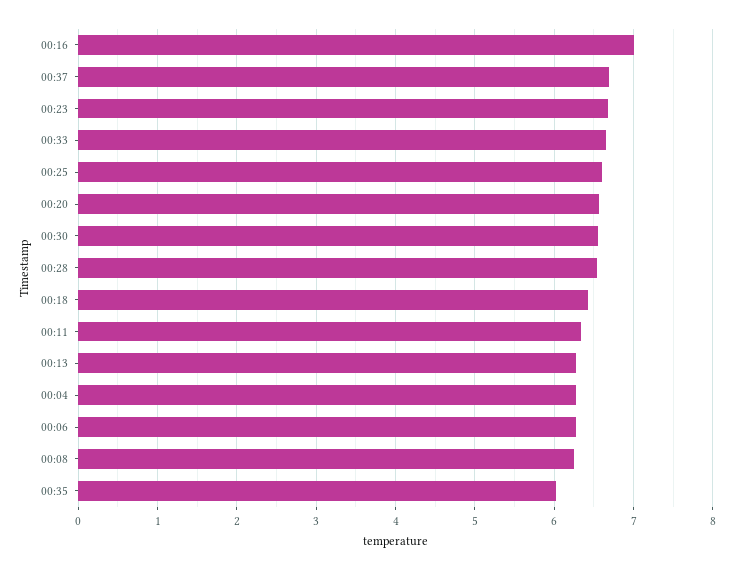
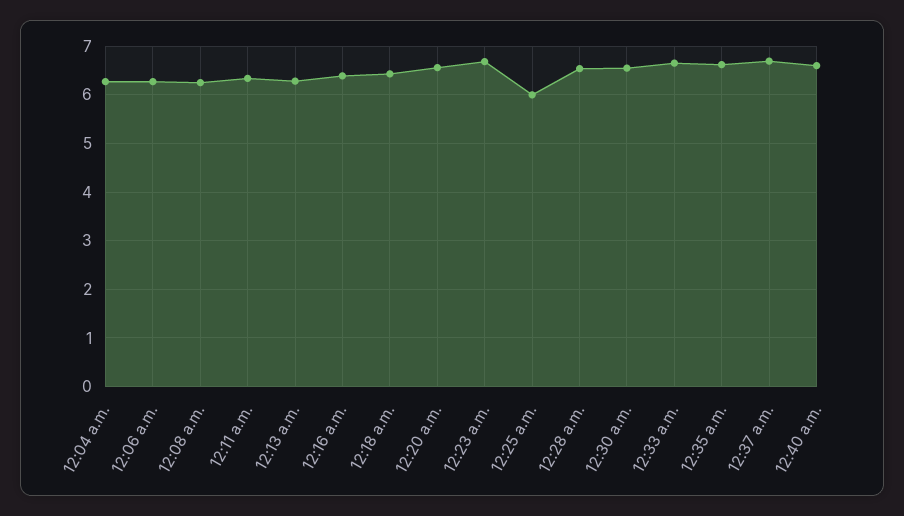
00:16: 7 -> 6.4
00:25: 6.6 -> 6
00:35: 6 -> 6.6
12:40 a.m.: none -> 6.6

